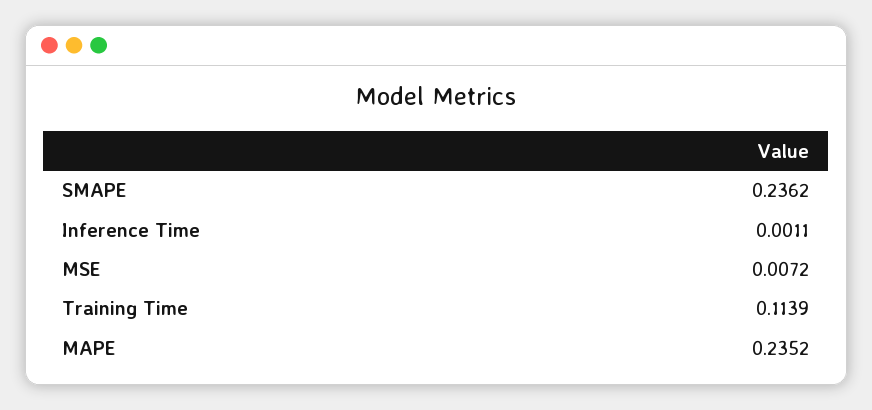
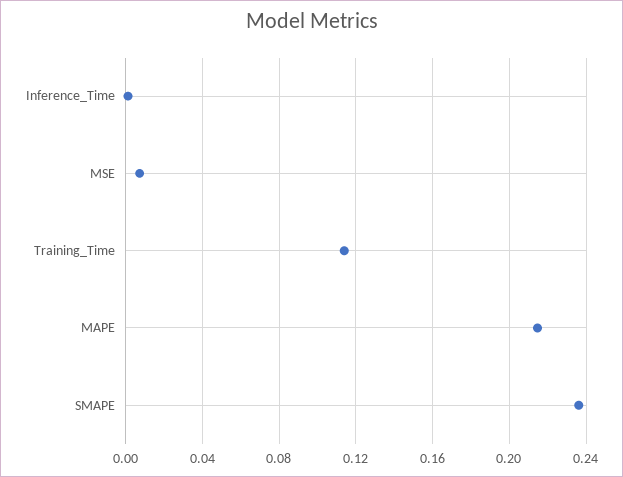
MAPE: 0.2352 -> 0.215

